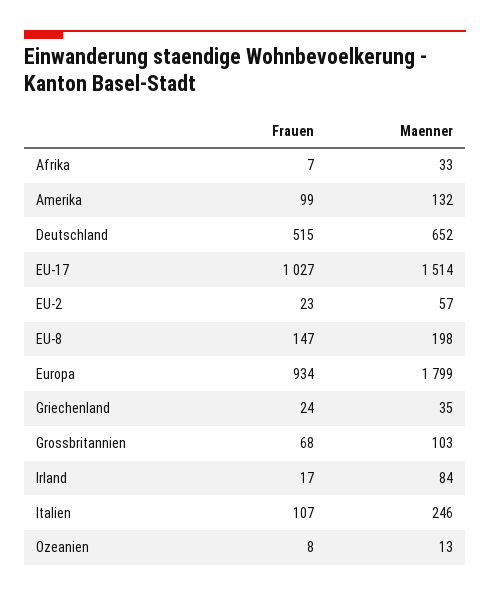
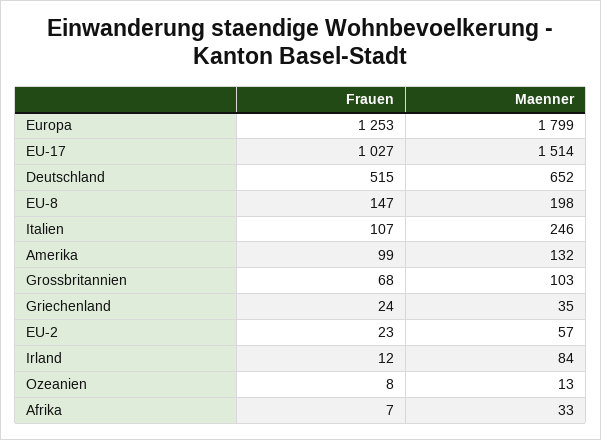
Frauen, Europa: 934 -> 1253
Frauen, Irland: 17 -> 12

